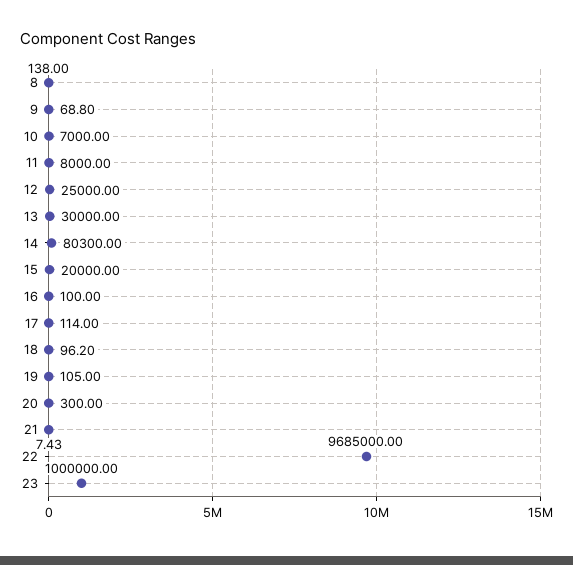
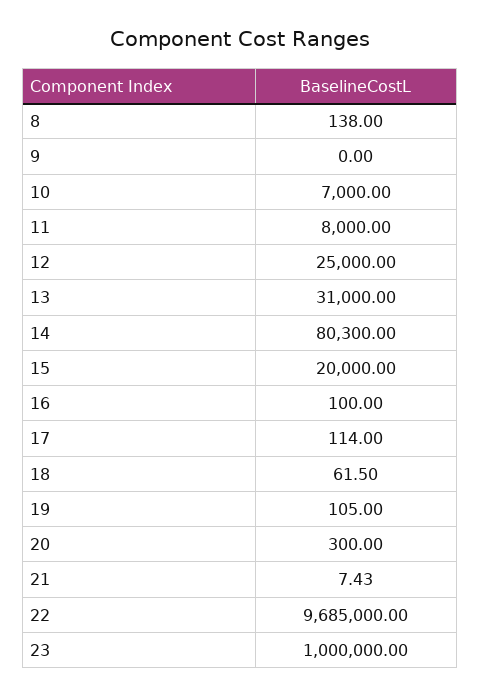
9: 68.8 -> 0
13: 30000 -> 31000
18: 96.2 -> 61.5

